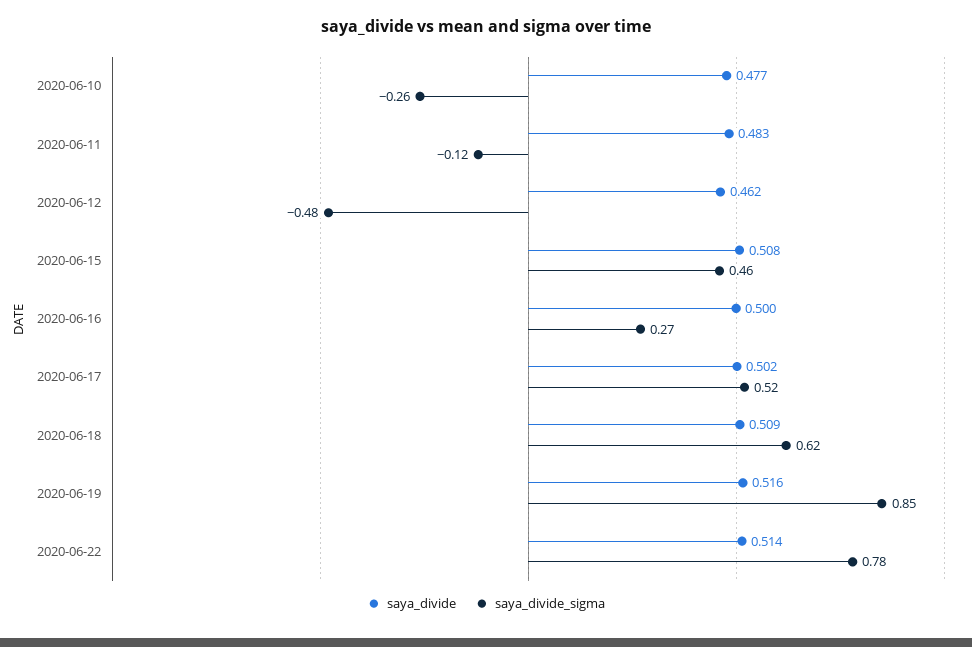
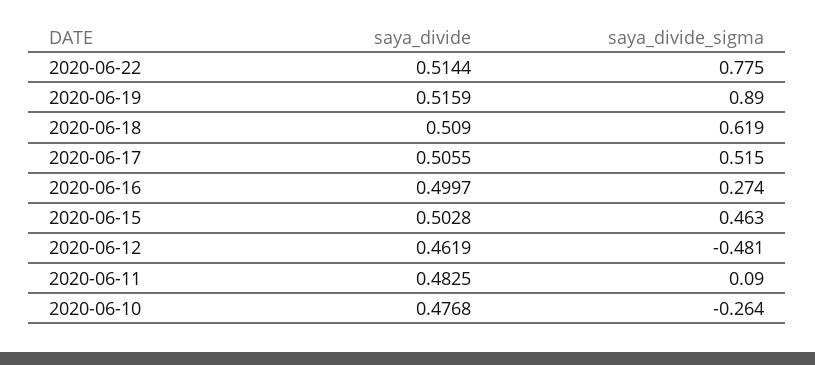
saya_divide_sigma, 2020-06-11: -0.12 -> 0.09
saya_divide, 2020-06-15: 0.508 -> 0.5028
saya_divide, 2020-06-17: 0.502 -> 0.5055
saya_divide_sigma, 2020-06-19: 0.85 -> 0.89

